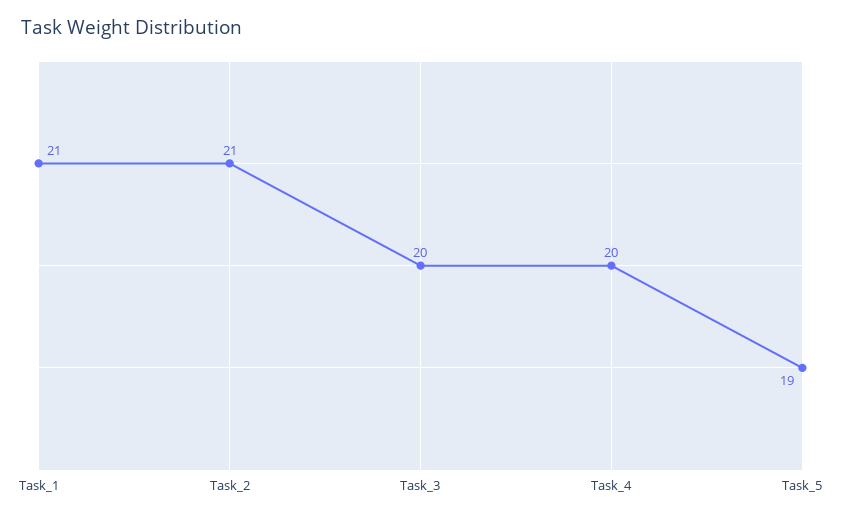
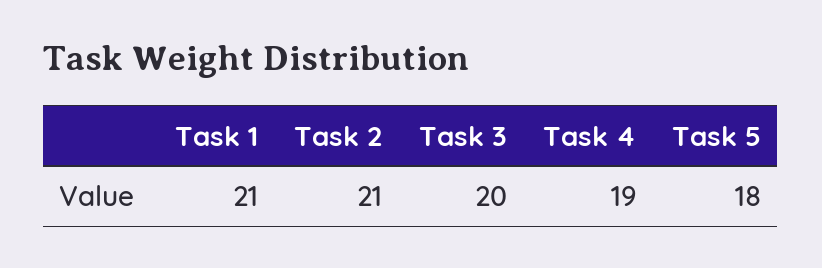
Task_4: 20 -> 19
Task_5: 19 -> 18

